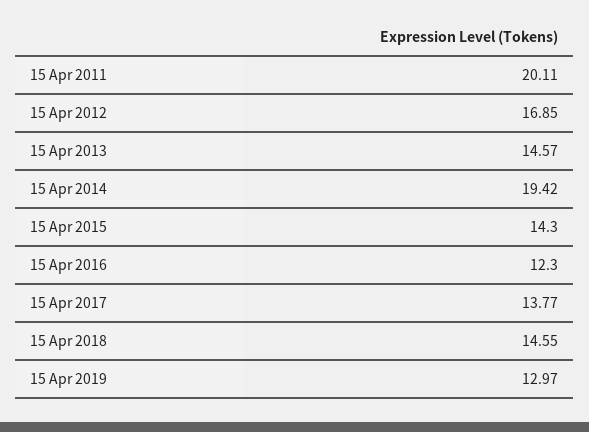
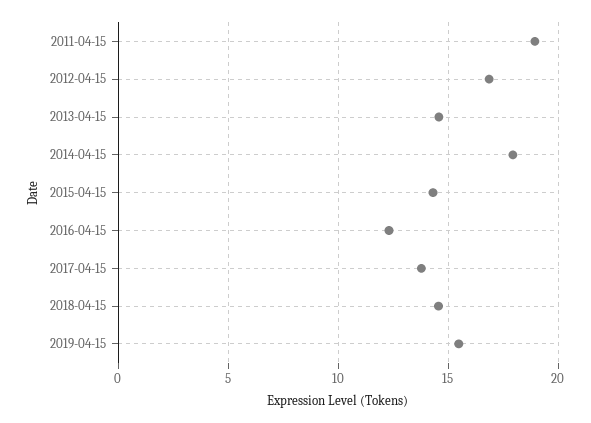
15 Apr 2011: 20.11 -> 19
15 Apr 2014: 19.42 -> 18
15 Apr 2019: 12.97 -> 15.5

